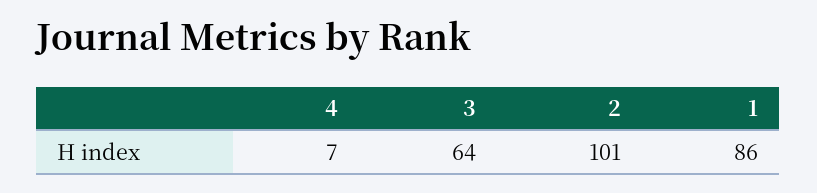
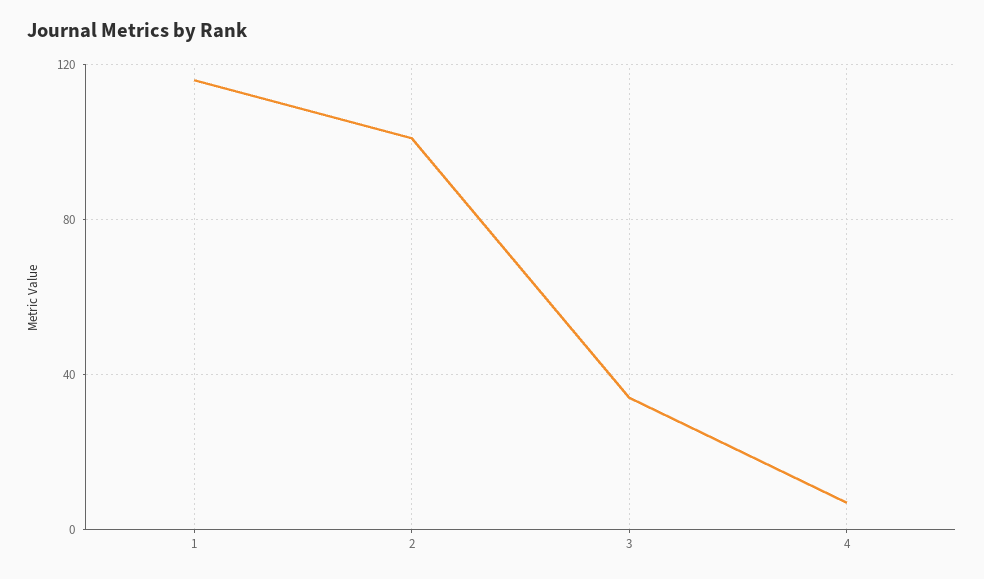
3: 64 -> 35
1: 86 -> 115

